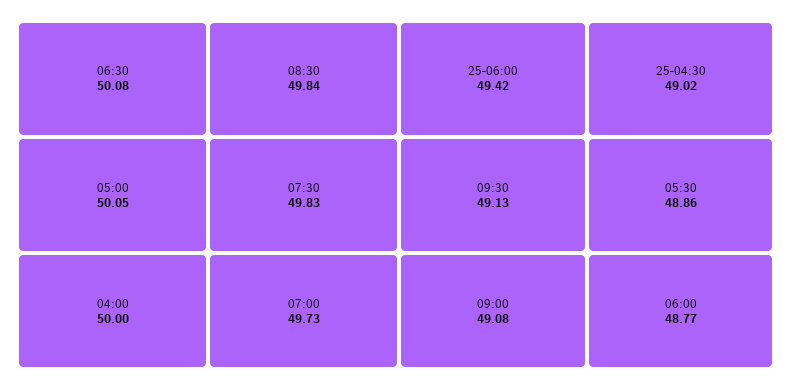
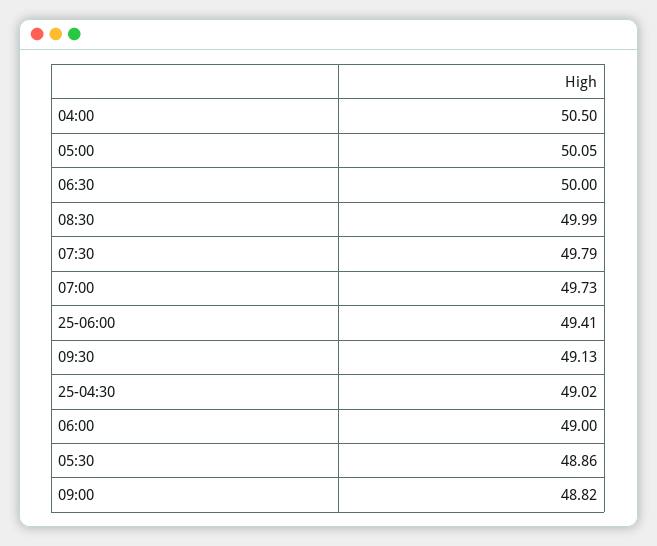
06:30: 50.08 -> 50
04:00: 50 -> 50.5
08:30: 49.84 -> 49.99
07:30: 49.83 -> 49.79
25-06:00: 49.42 -> 49.41
09:00: 49.08 -> 48.82
06:00: 48.77 -> 49

